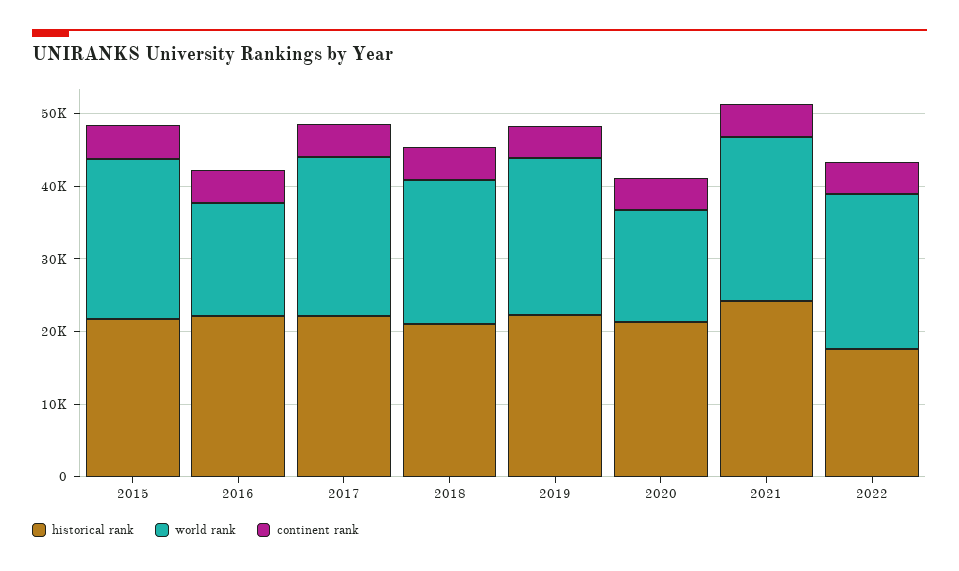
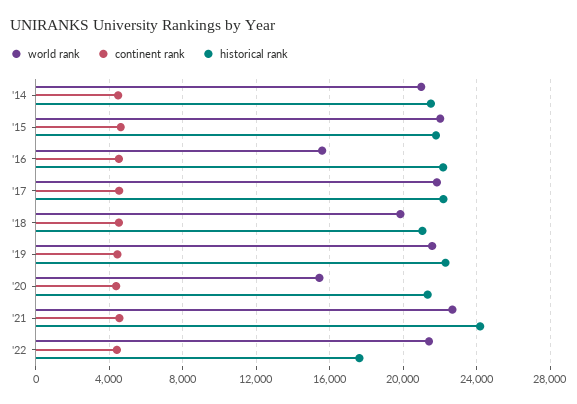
world rank, '14: none -> 21000
continent rank, '14: none -> 4500
historical rank, '14: none -> 21500

